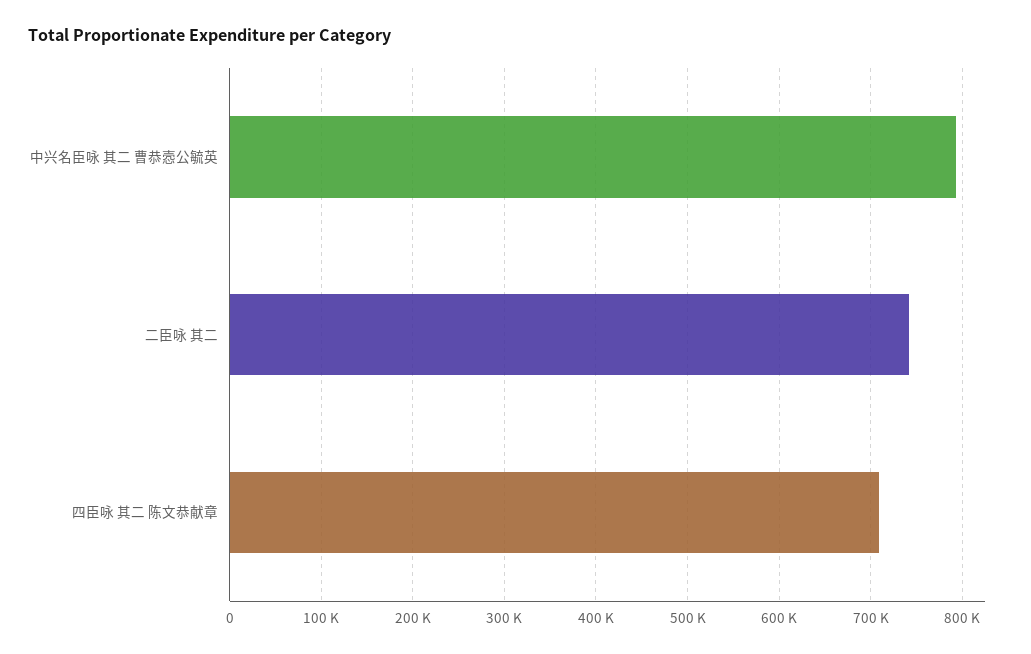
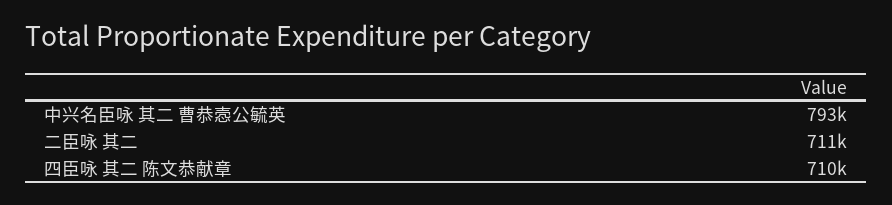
二臣咏 其二: 740000 -> 711000

